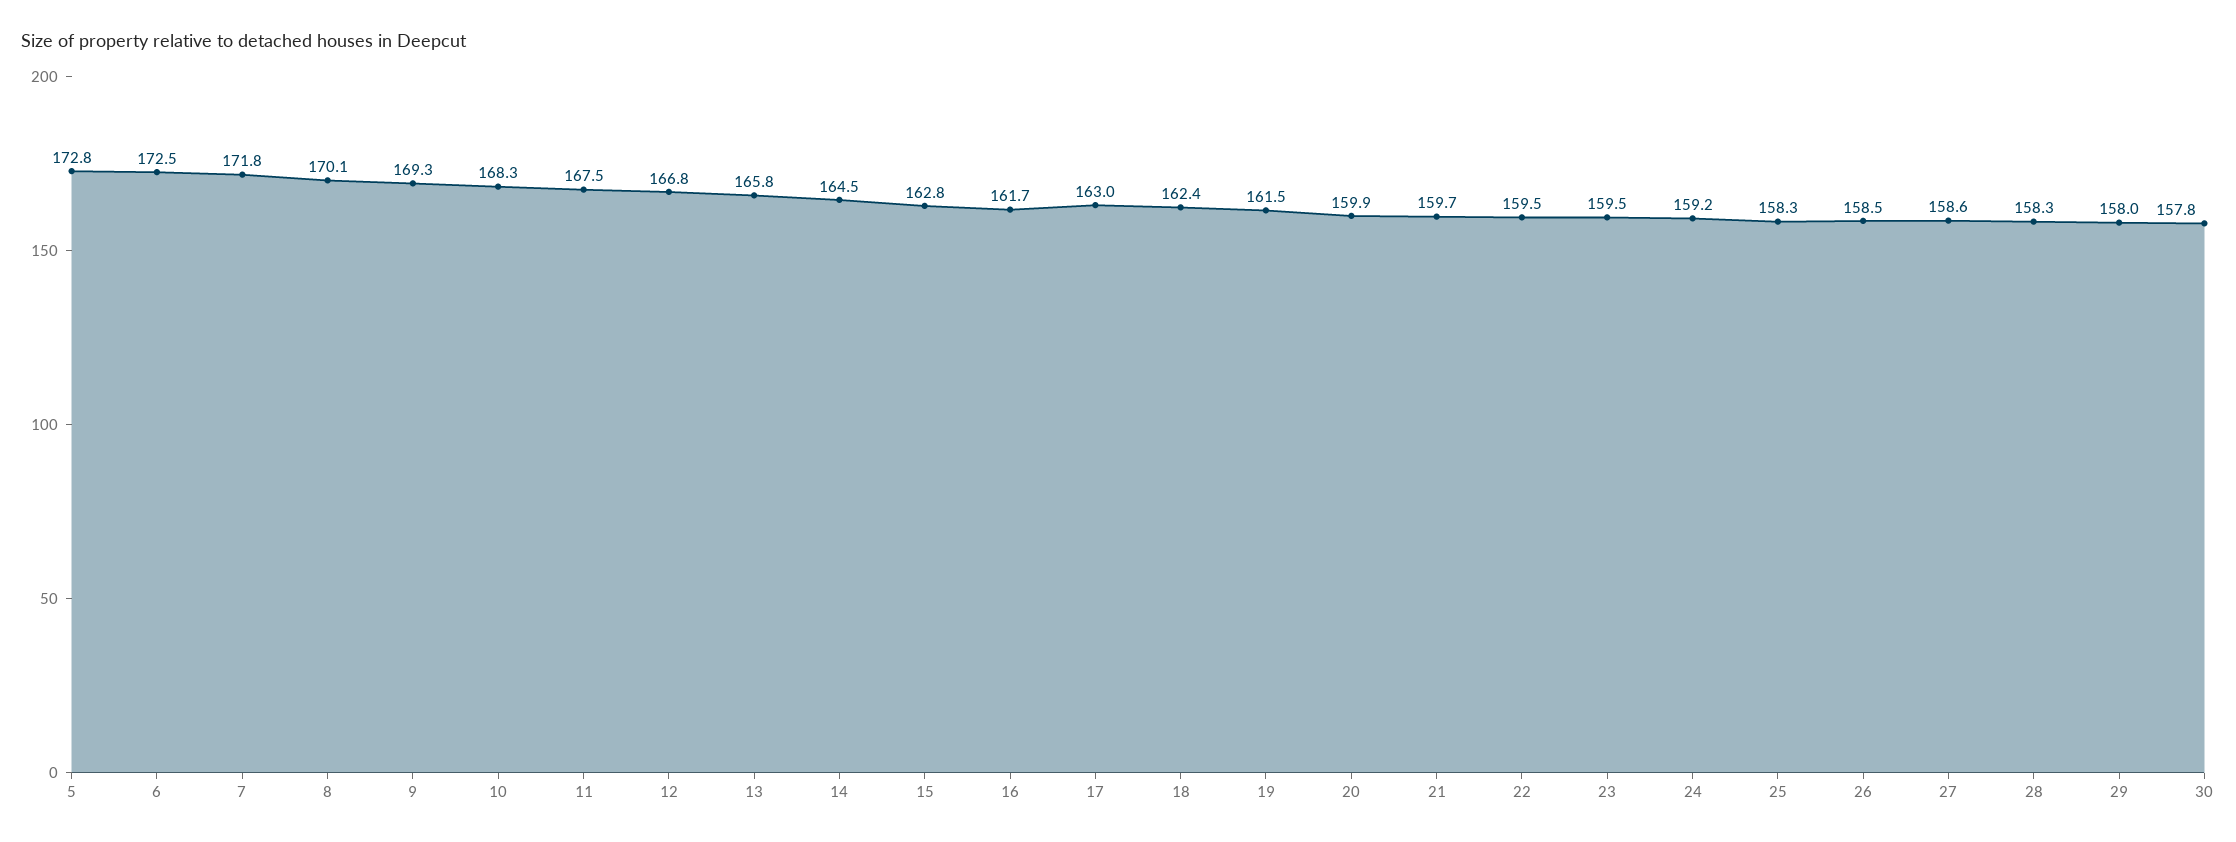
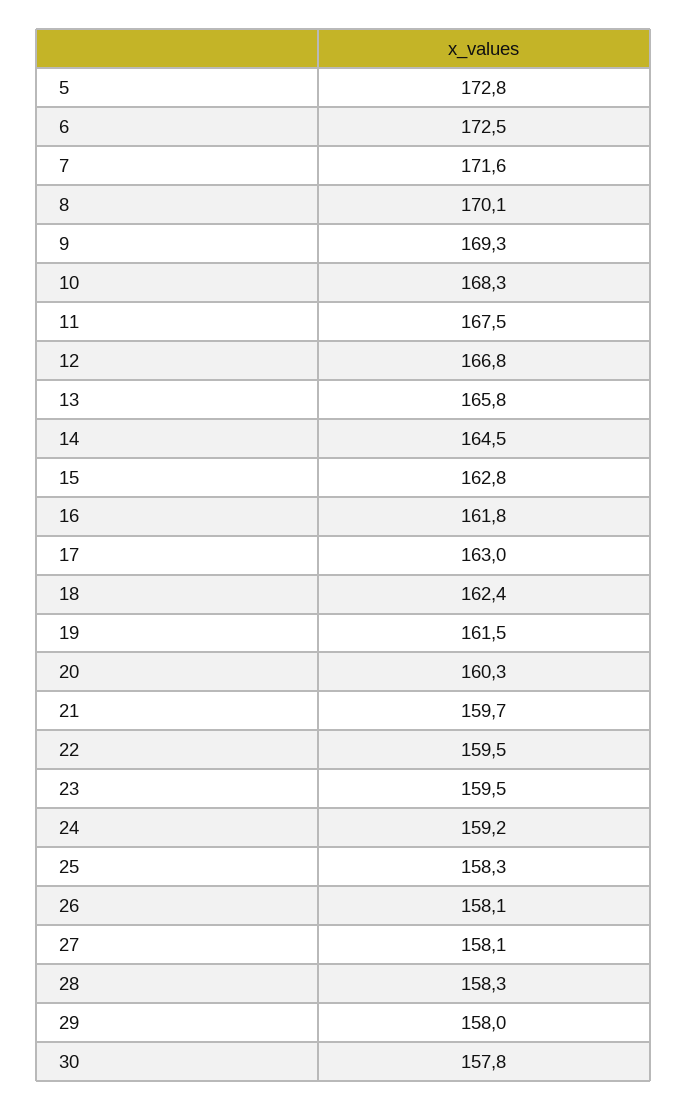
7: 171.8 -> 171.6
16: 161.7 -> 161.8
20: 159.9 -> 160.3
26: 158.5 -> 158.1
27: 158.6 -> 158.1

